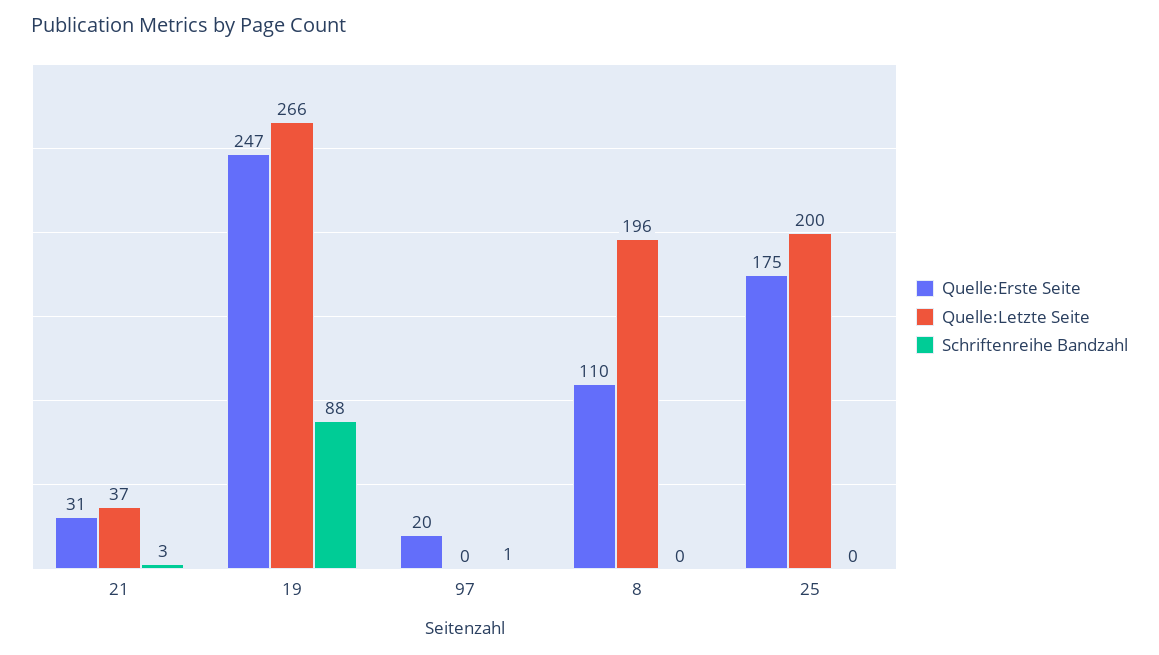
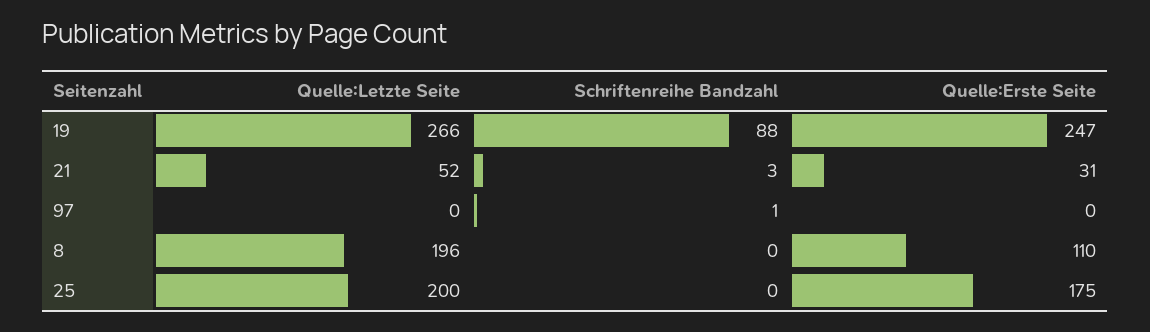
Quelle:Letzte Seite, 21: 37 -> 52
Quelle:Erste Seite, 97: 20 -> 0

